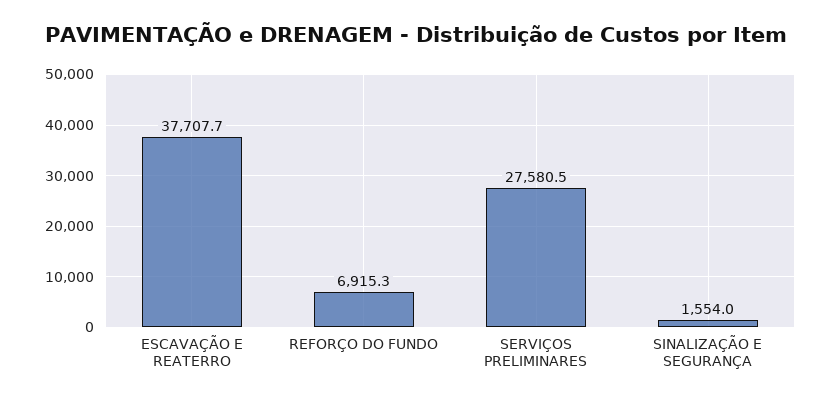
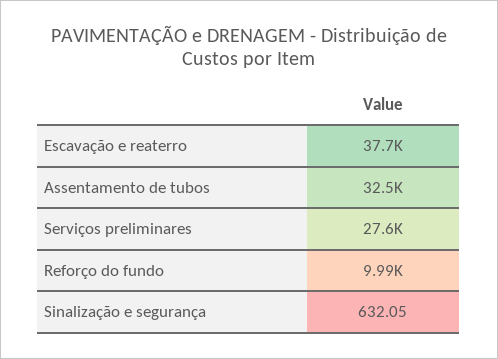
REFORÇO DO FUNDO: 6915.3 -> 9990
SINALIZAÇÃO E SEGURANÇA: 1554 -> 632.05
Assentamento de tubos: none -> 32500

